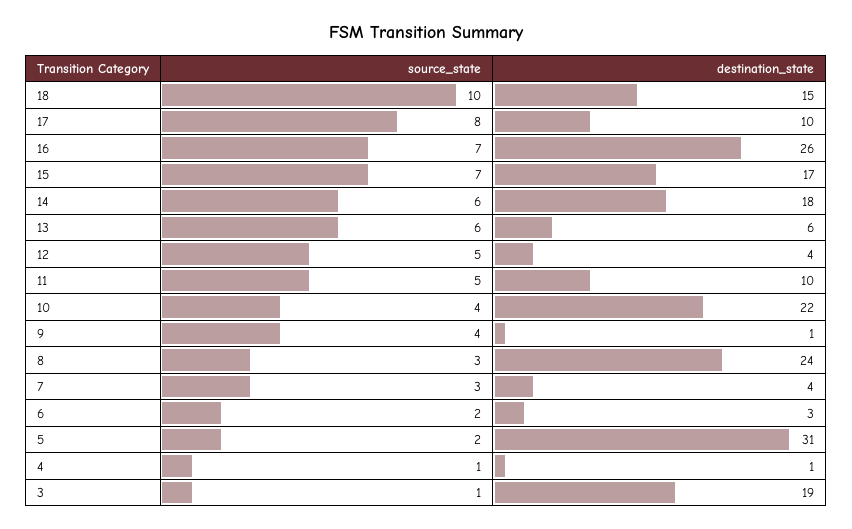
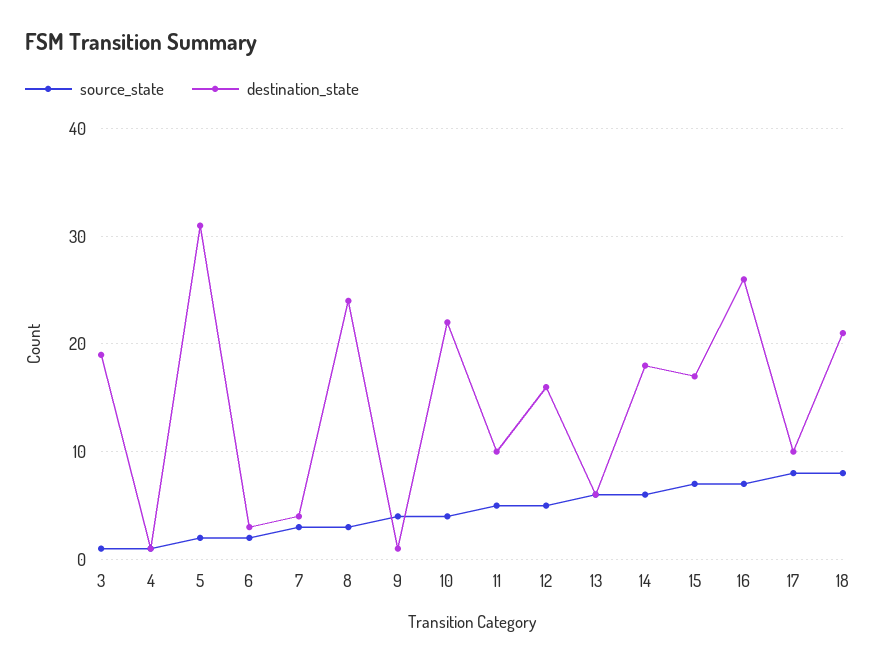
source_state, 18: 10 -> 8
destination_state, 18: 15 -> 21
destination_state, 12: 4 -> 16

